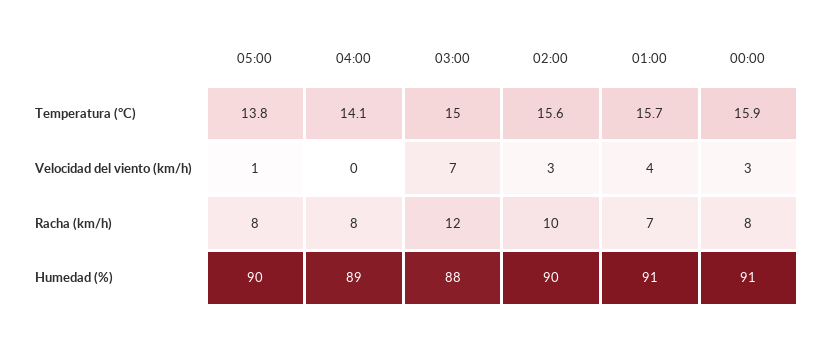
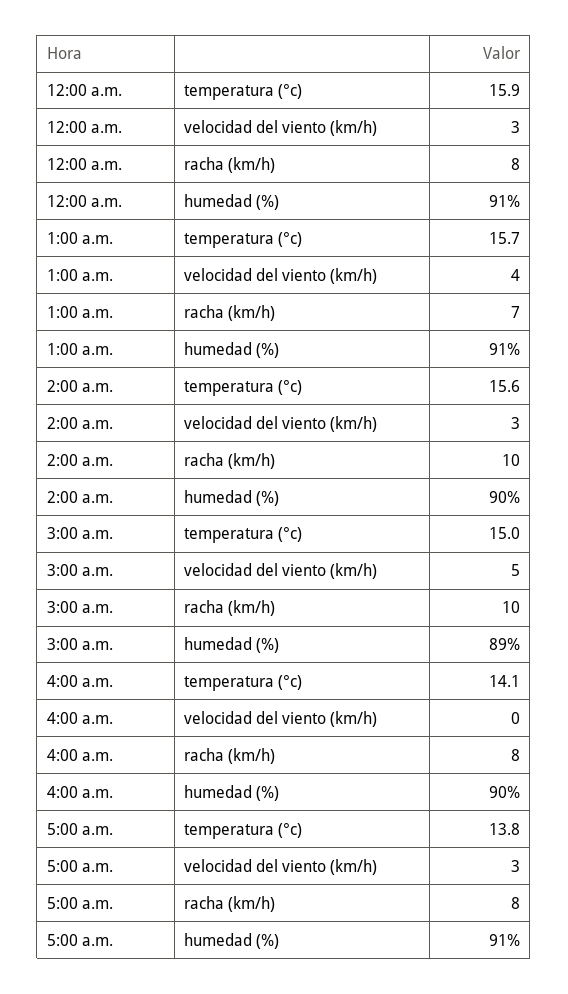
05:00, Velocidad del viento (km/h): 1 -> 3
03:00, Velocidad del viento (km/h): 7 -> 5
03:00, Racha (km/h): 12 -> 10
05:00, Humedad (%): 90 -> 91
04:00, Humedad (%): 89 -> 90
03:00, Humedad (%): 88 -> 89

